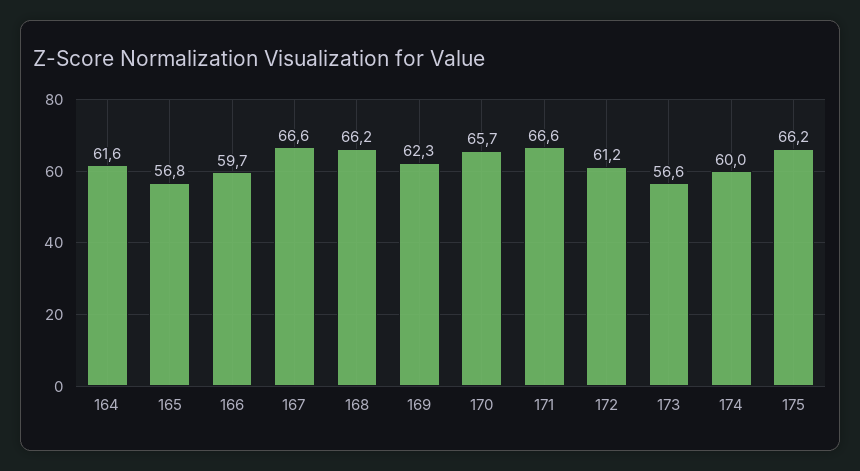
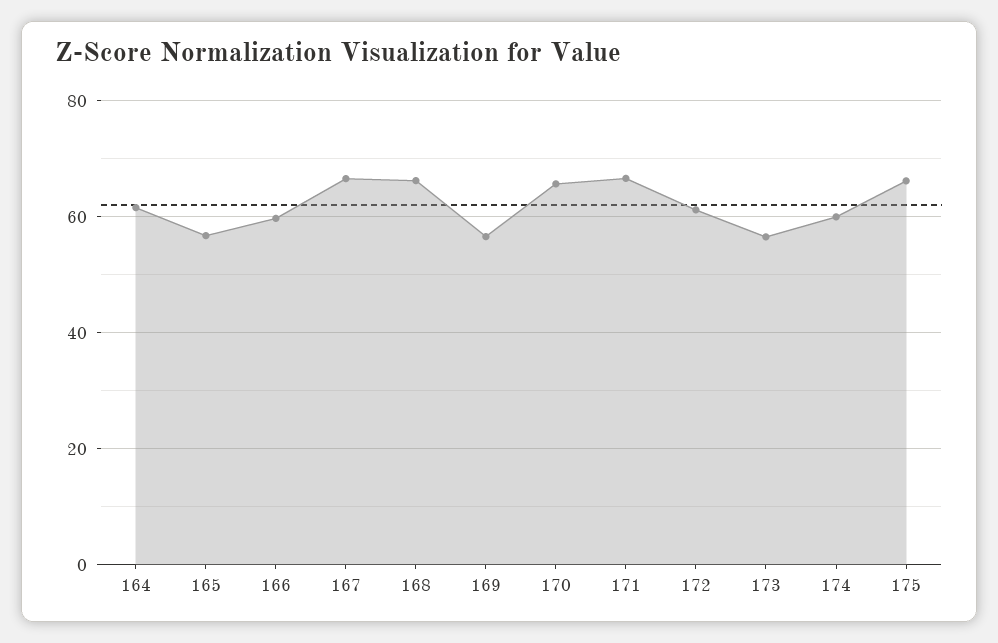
169: 62.3 -> 56

